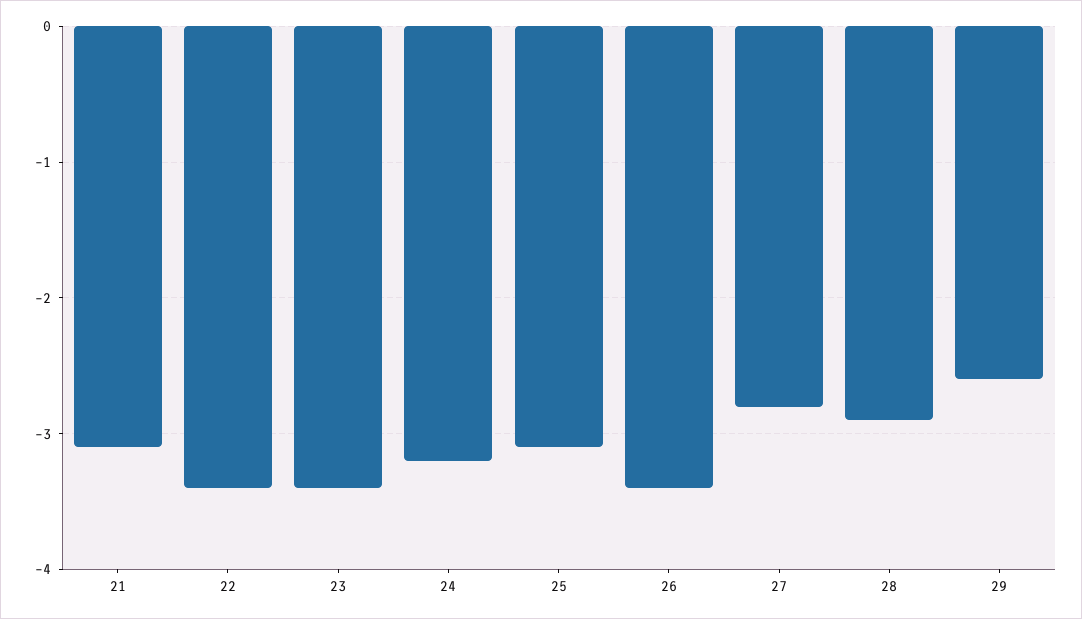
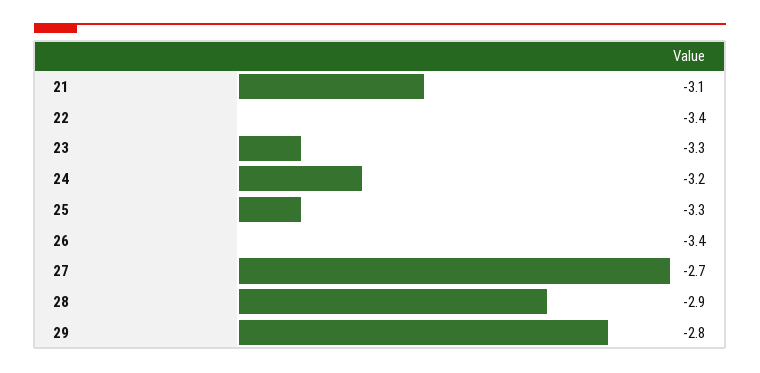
23: -3.4 -> -3.3
25: -3.1 -> -3.3
27: -2.8 -> -2.7
29: -2.6 -> -2.8

